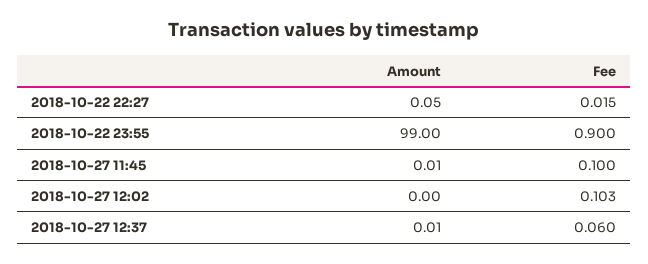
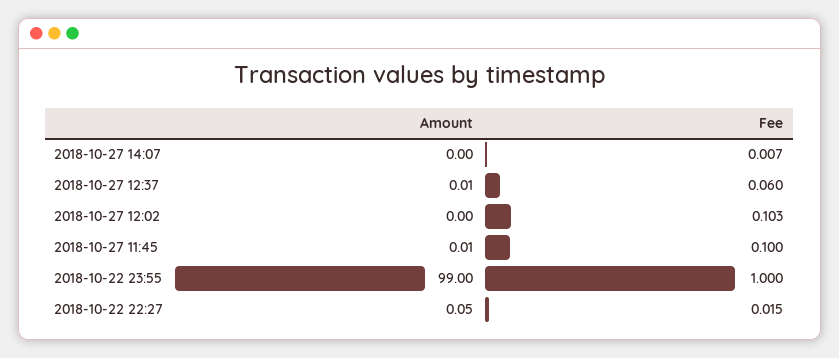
Fee, 2018-10-22 23:55: 0.9 -> 1
Amount, 2018-10-27 14:07: none -> 0
Fee, 2018-10-27 14:07: none -> 0.007

